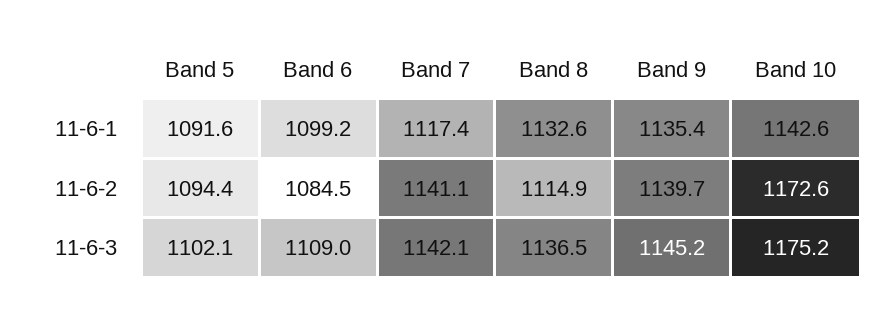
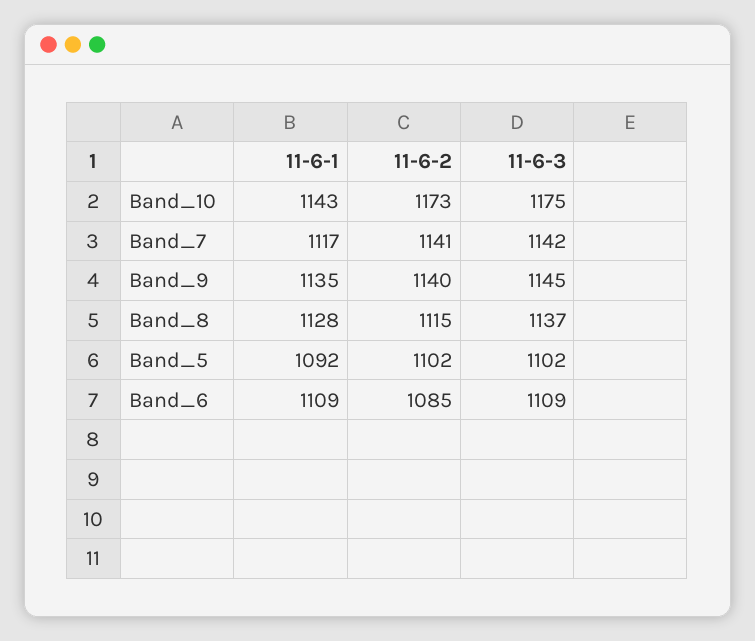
Band 6, 11-6-1: 1099.2 -> 1109
Band 8, 11-6-1: 1132.6 -> 1128
Band 5, 11-6-2: 1094.4 -> 1102

